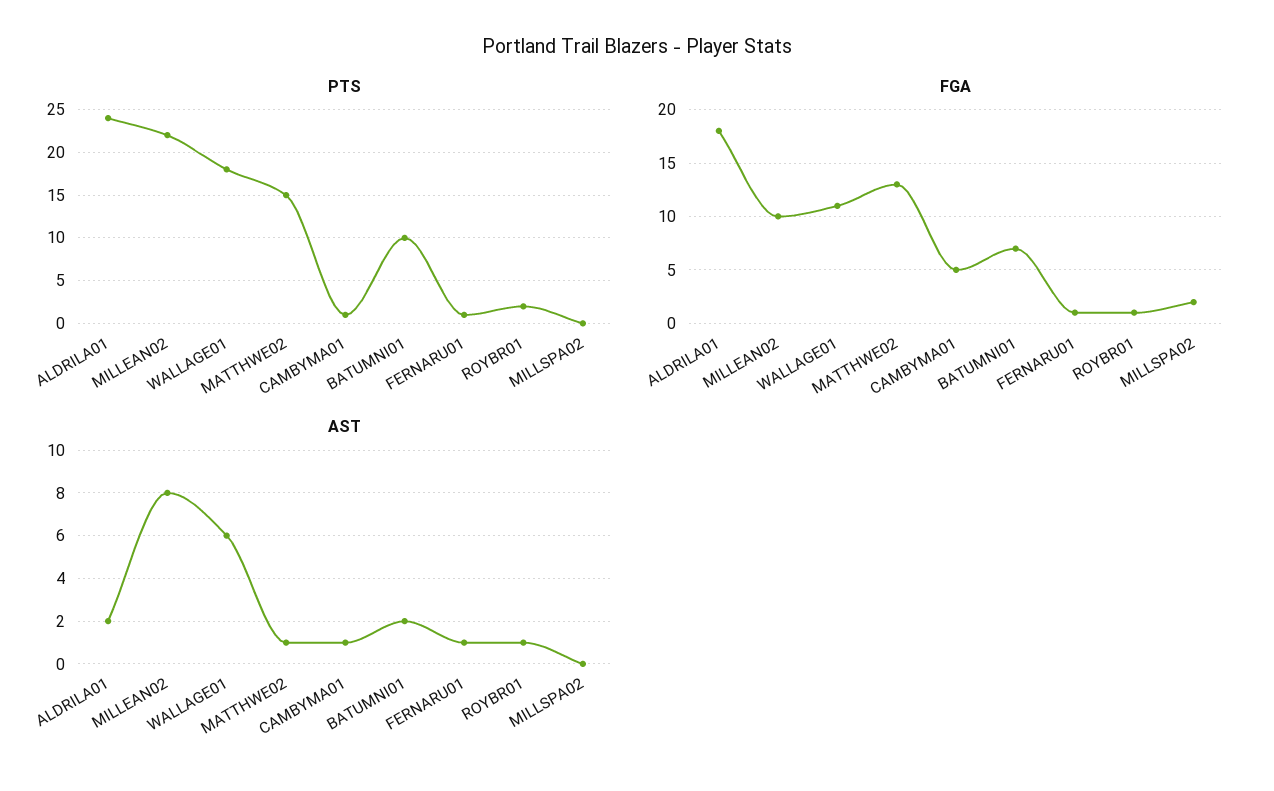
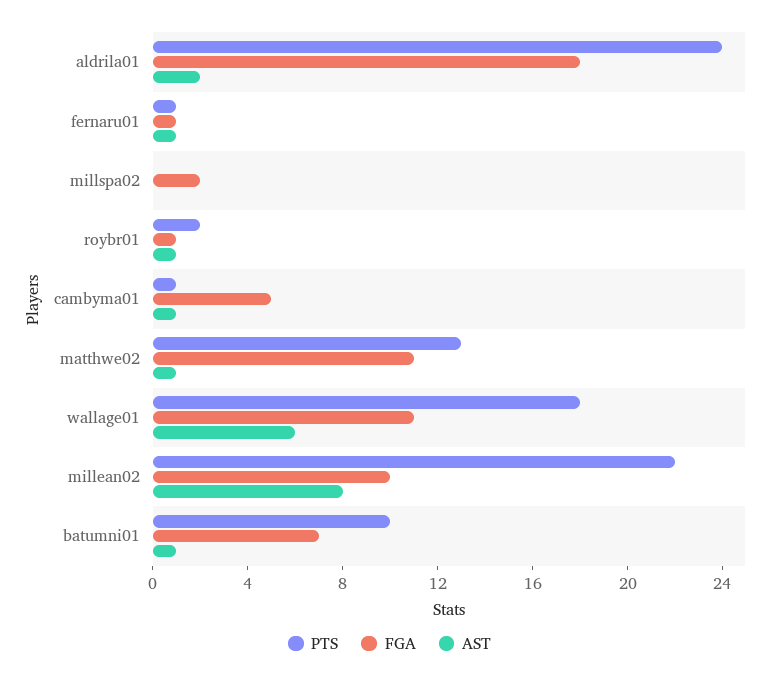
PTS, MATTHWE02: 15 -> 13
FGA, MATTHWE02: 13 -> 11
AST, BATUMNI01: 2 -> 1

